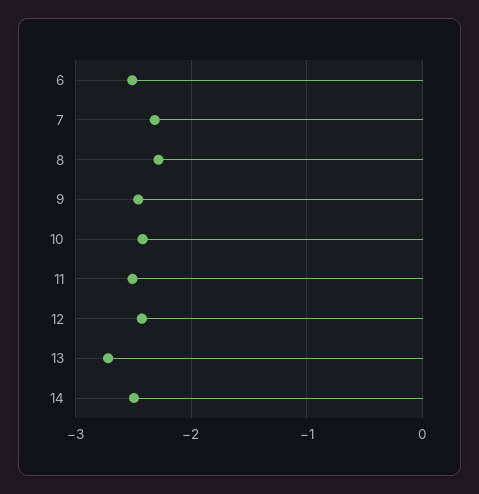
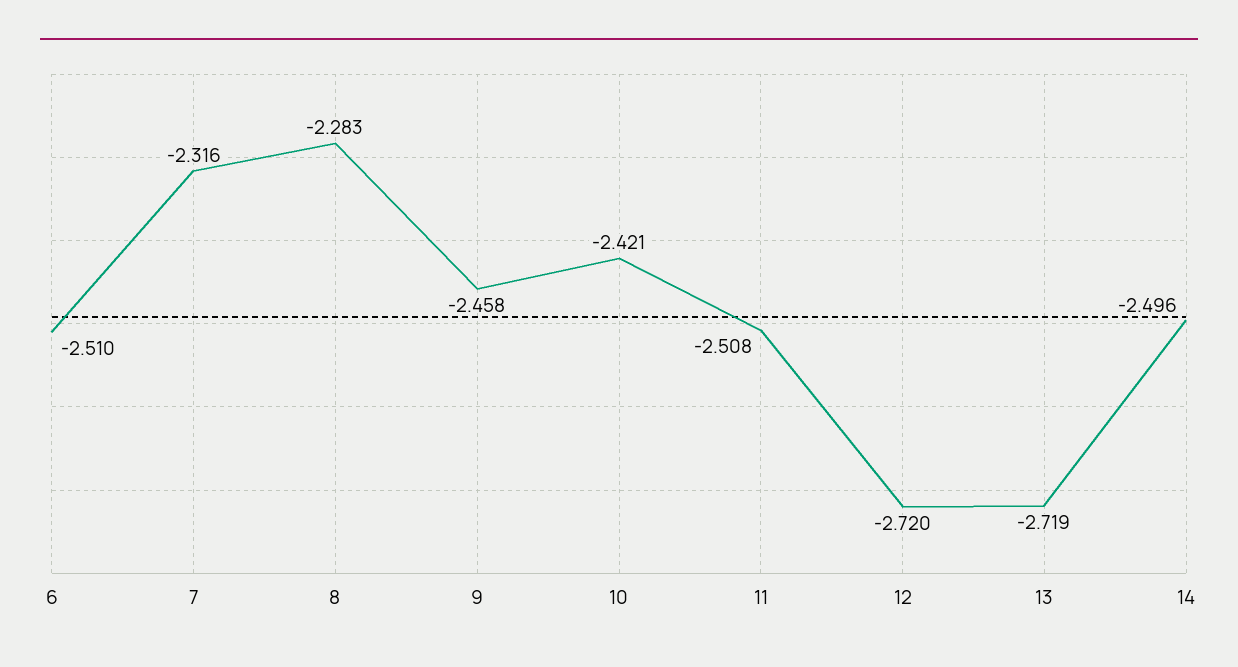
12: -2.4 -> -2.72

